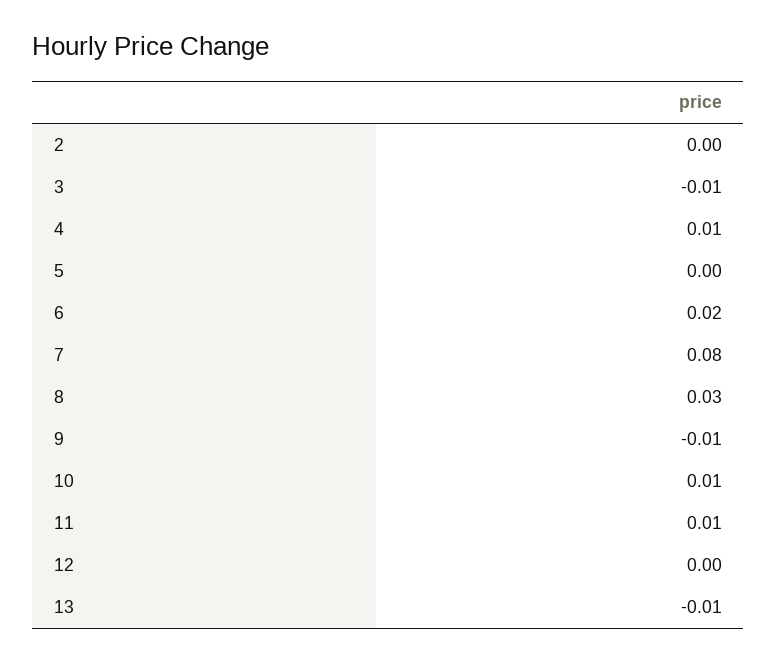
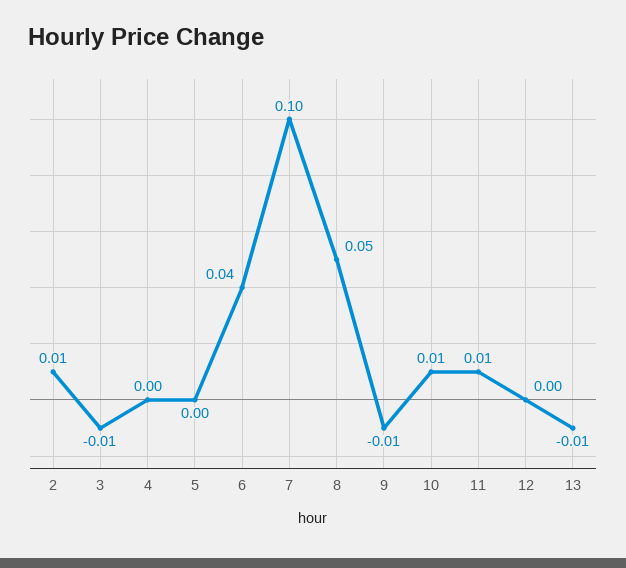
2: 0 -> 0.01
4: 0.01 -> 0
6: 0.02 -> 0.04
7: 0.08 -> 0.1
8: 0.03 -> 0.05

